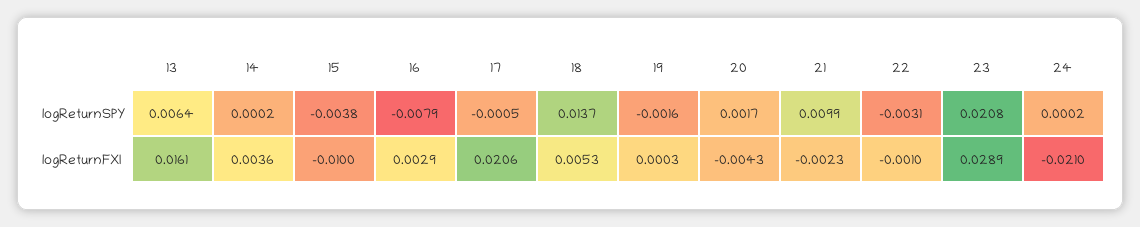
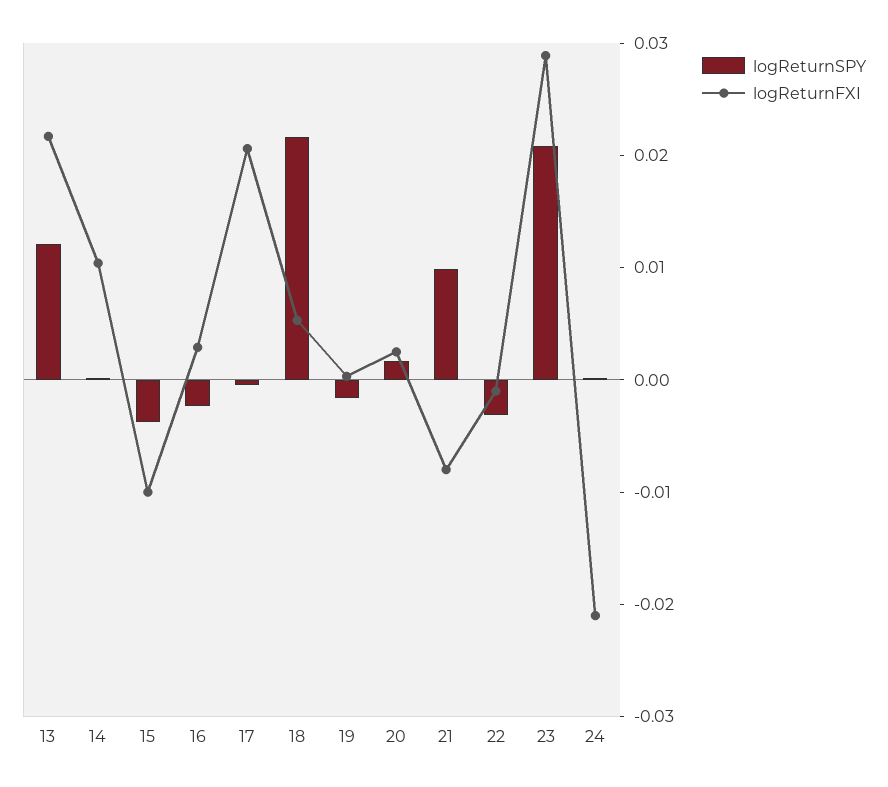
logReturnSPY, 13: 0.0064 -> 0.012
logReturnSPY, 16: -0.0079 -> -0.002
logReturnSPY, 18: 0.0137 -> 0.022
logReturnFXI, 13: 0.0161 -> 0.022
logReturnFXI, 14: 0.0036 -> 0.01
logReturnFXI, 20: -0.0043 -> 0.002
logReturnFXI, 21: -0.0023 -> -0.008

